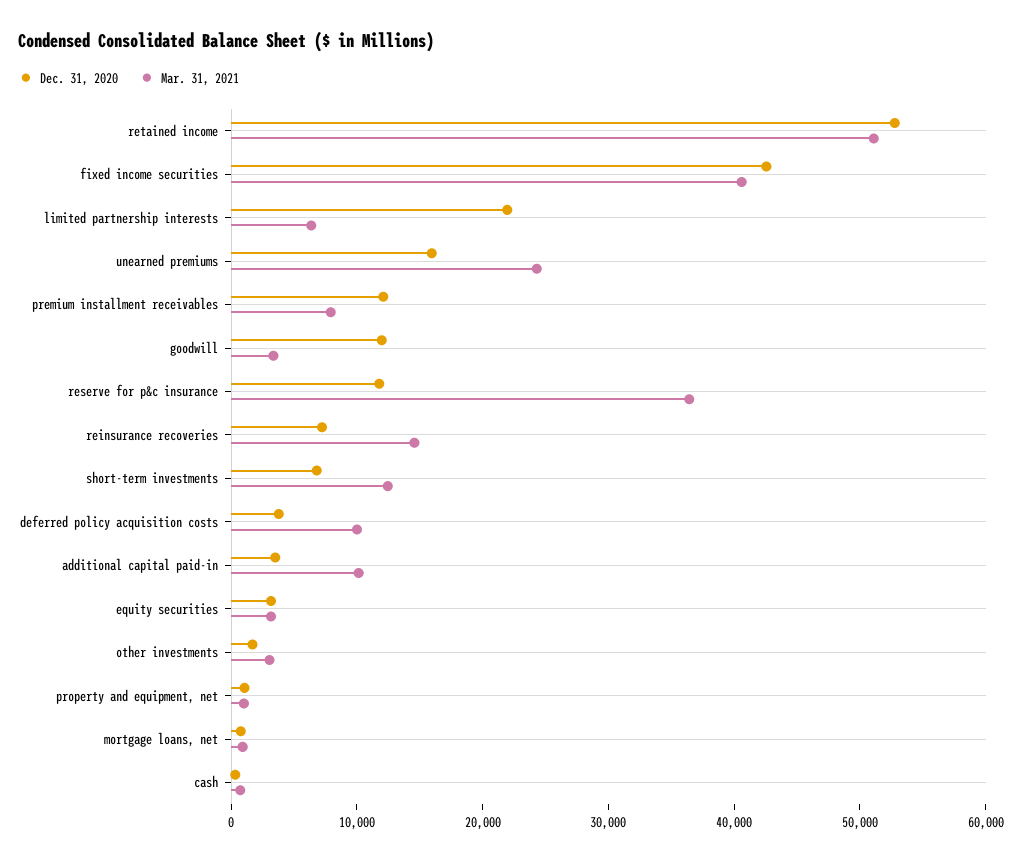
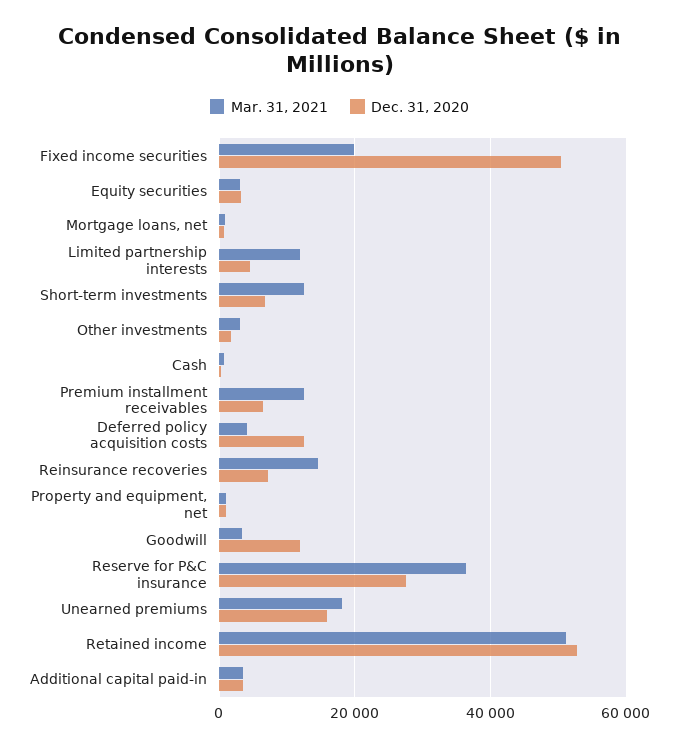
Dec. 31, 2020, fixed income securities: 42000 -> 50000
Mar. 31, 2021, fixed income securities: 40000 -> 20000
Dec. 31, 2020, limited partnership interests: 22000 -> 4000
Mar. 31, 2021, limited partnership interests: 6000 -> 12000
Mar. 31, 2021, unearned premiums: 24000 -> 18000
Dec. 31, 2020, premium installment receivables: 12000 -> 6000
Mar. 31, 2021, premium installment receivables: 8000 -> 12000
Dec. 31, 2020, reserve for p&c insurance: 12000 -> 28000
Dec. 31, 2020, deferred policy acquisition costs: 4000 -> 12000
Mar. 31, 2021, deferred policy acquisition costs: 10000 -> 4000
Mar. 31, 2021, additional capital paid-in: 10000 -> 4000

